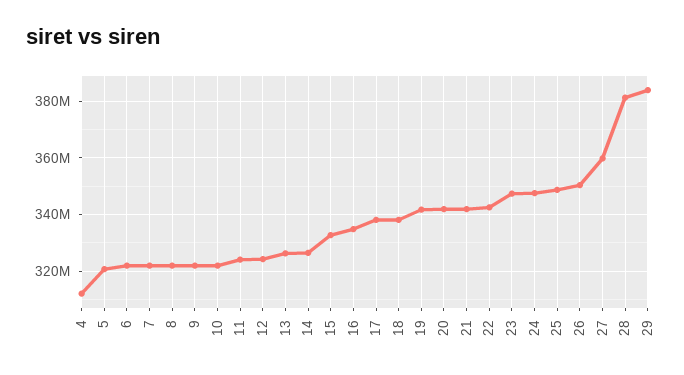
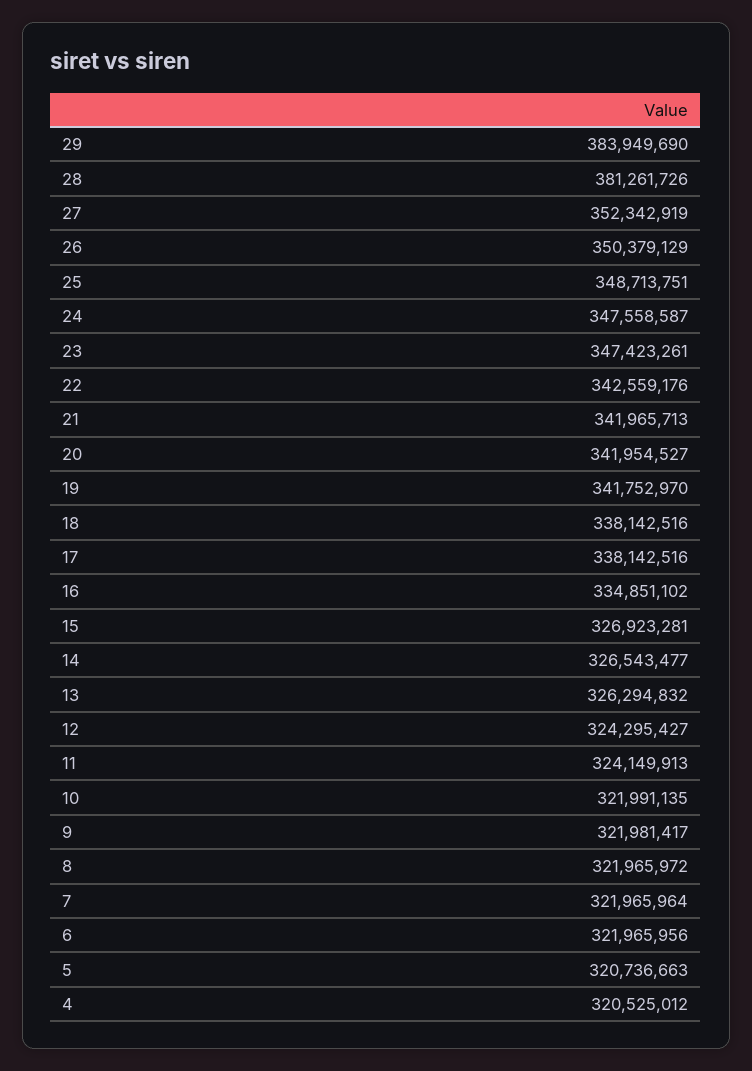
4: 312500000 -> 320525012
15: 332500000 -> 326923281
27: 360000000 -> 352342919

